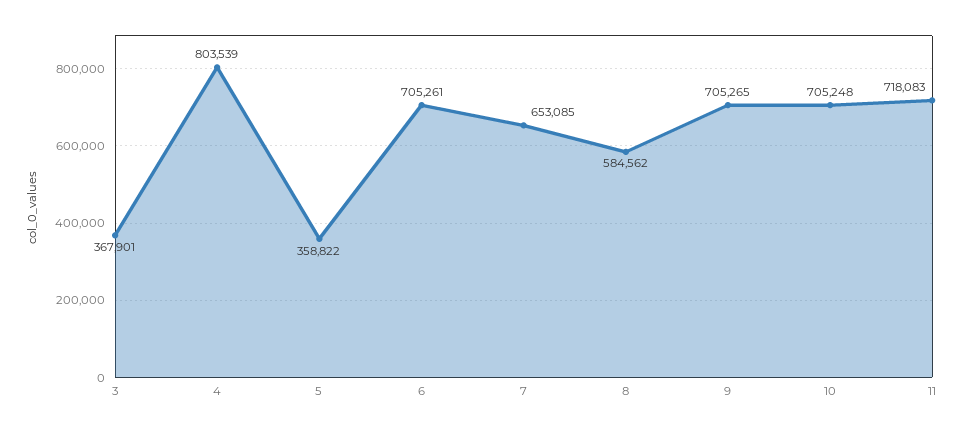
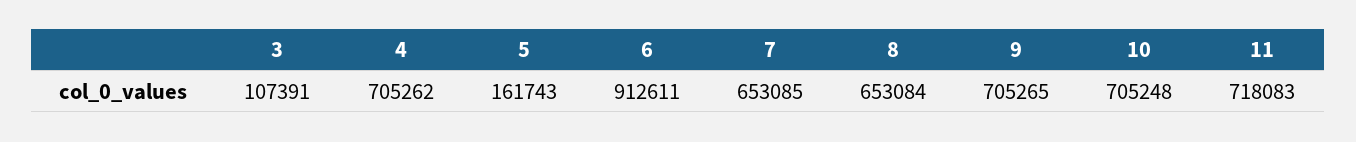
3: 367901 -> 107391
4: 803539 -> 705262
5: 358822 -> 161743
6: 705261 -> 912611
8: 584562 -> 653084

